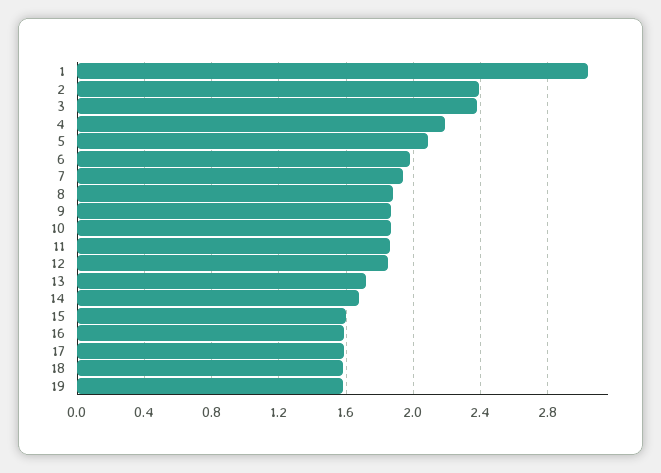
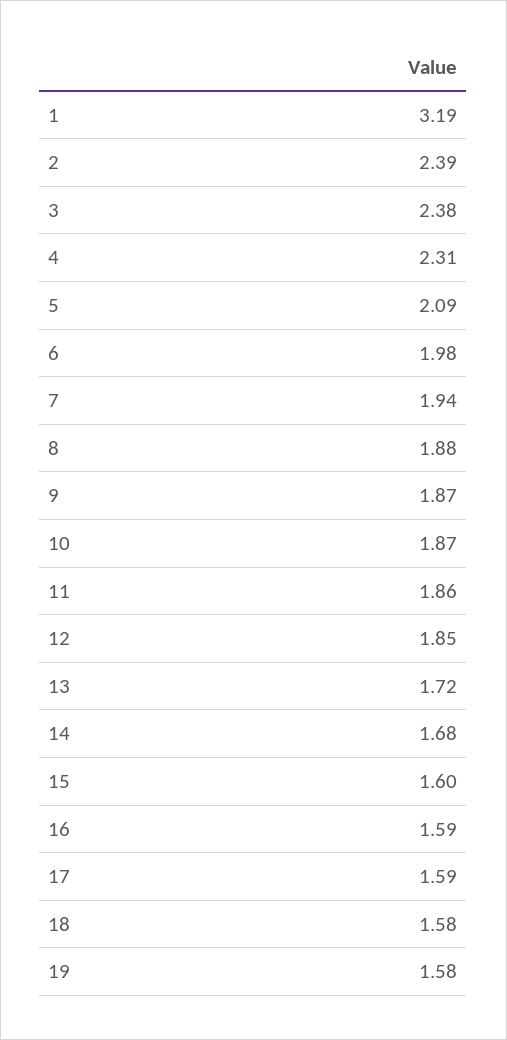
1: 3.05 -> 3.19
4: 2.2 -> 2.31

